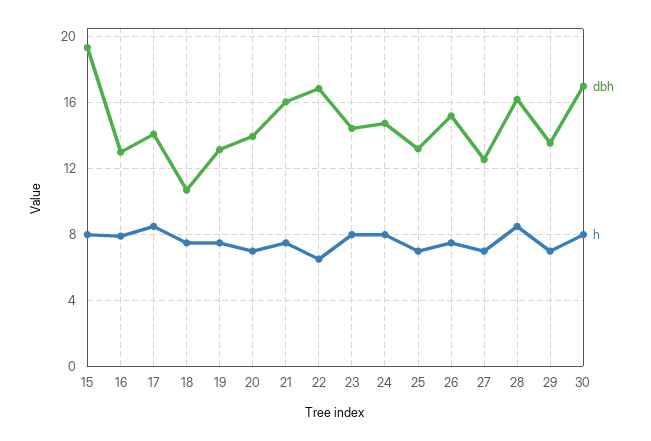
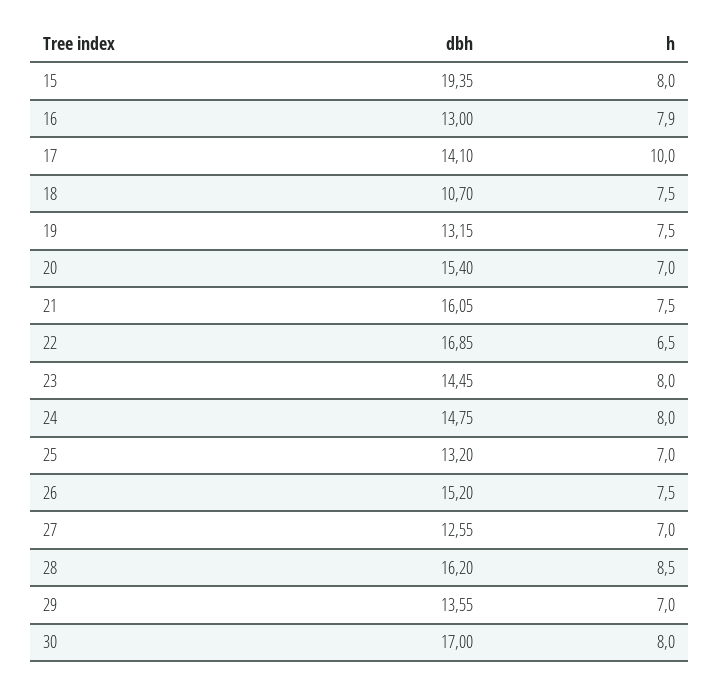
h, 17: 8.5 -> 10
dbh, 20: 14 -> 15.4

